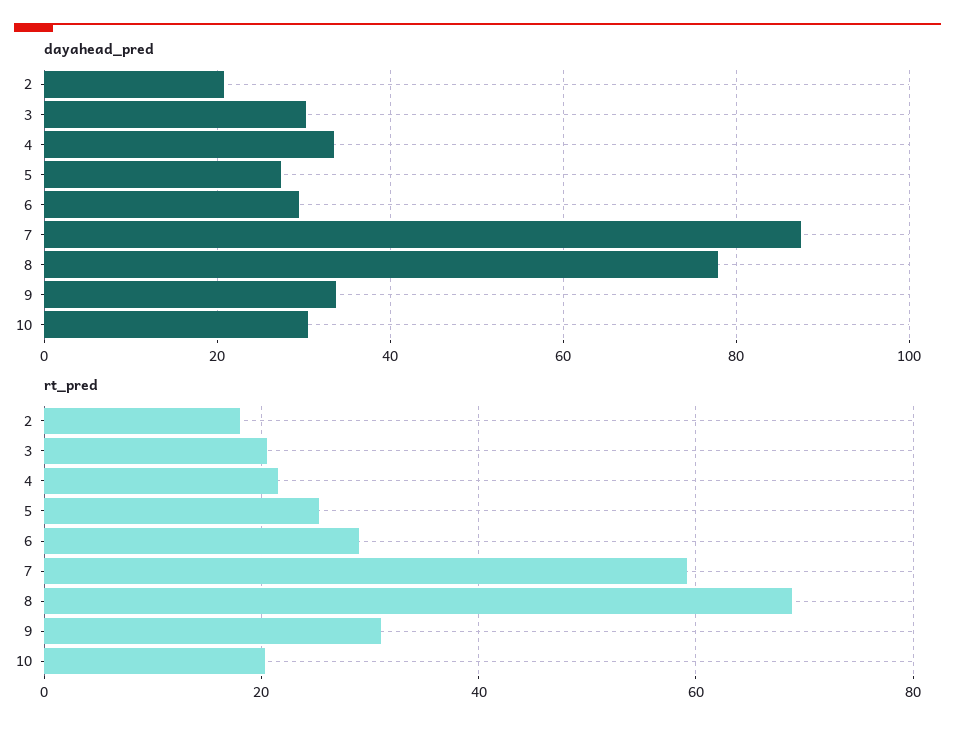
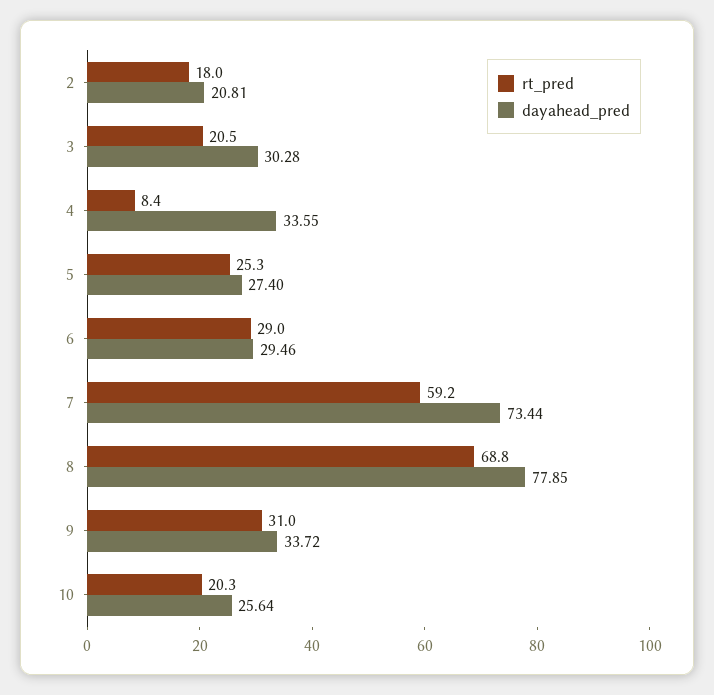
dayahead_pred, 7: 88 -> 73.44
dayahead_pred, 10: 30 -> 25.64
rt_pred, 4: 22 -> 8.4

